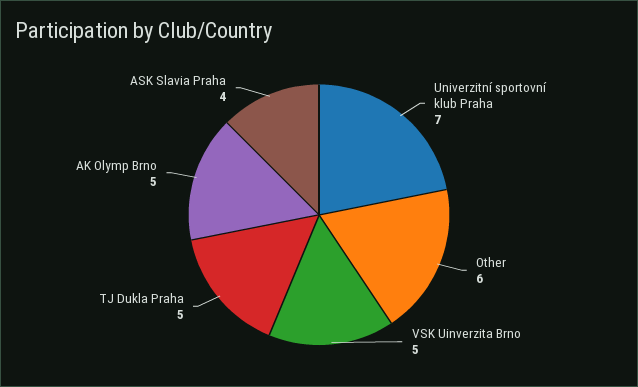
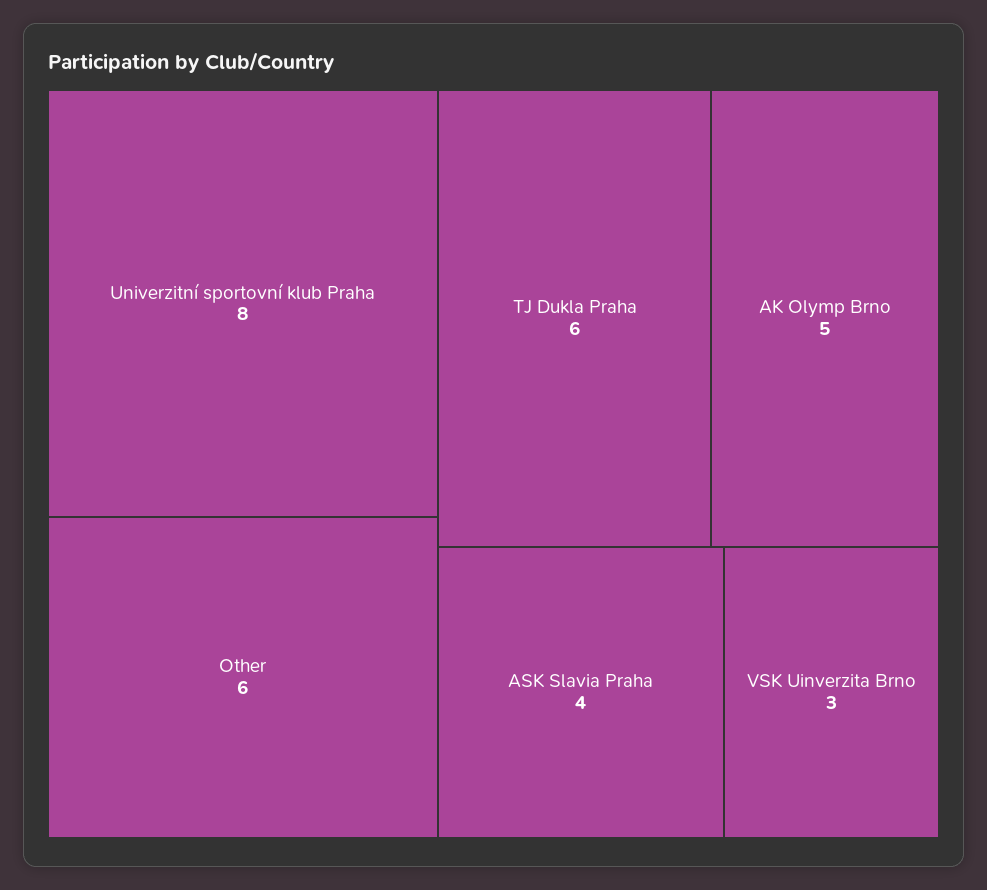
Univerzitní sportovní klub Praha: 7 -> 8
VSK Uinverzita Brno: 5 -> 3
TJ Dukla Praha: 5 -> 6

